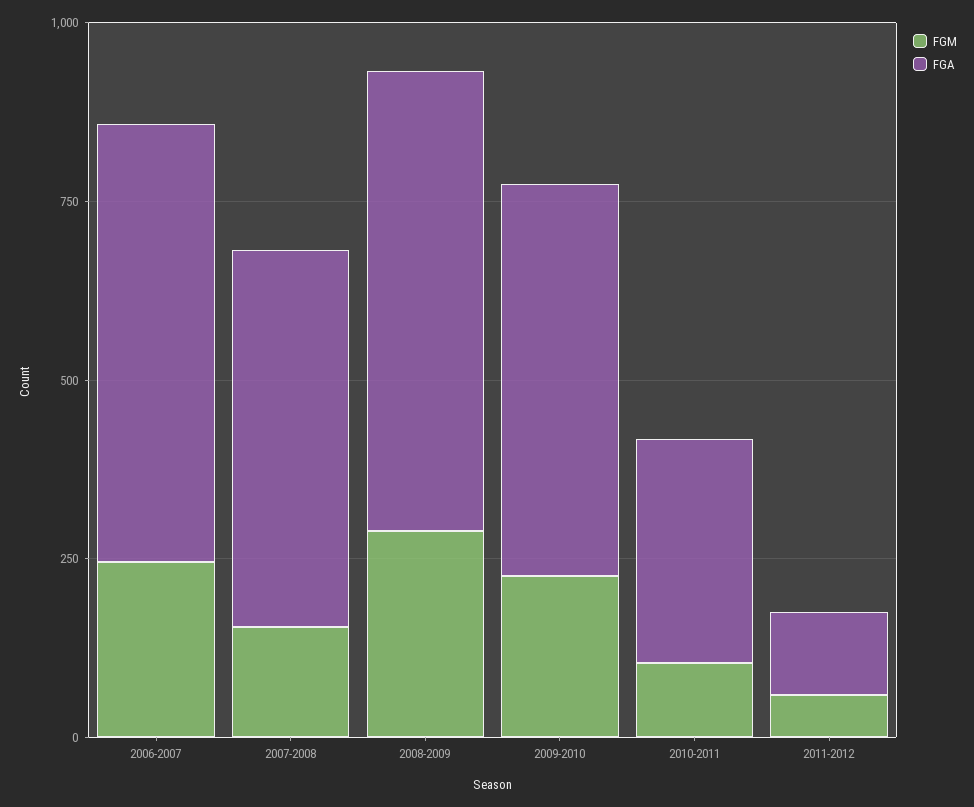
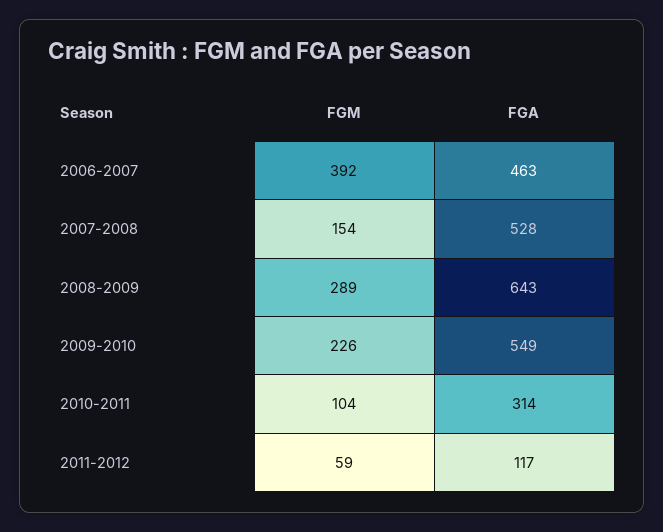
FGM, 2006-2007: 250 -> 392
FGA, 2006-2007: 600 -> 463

